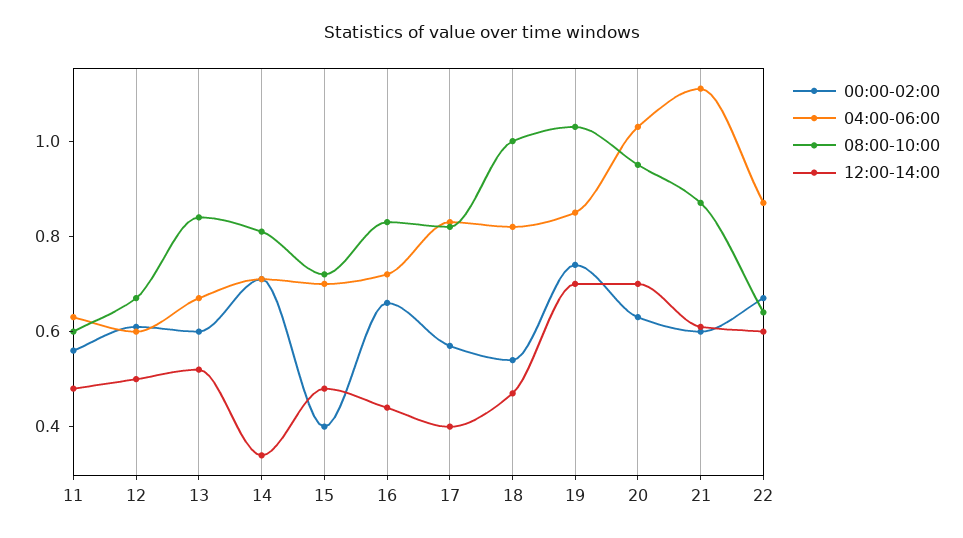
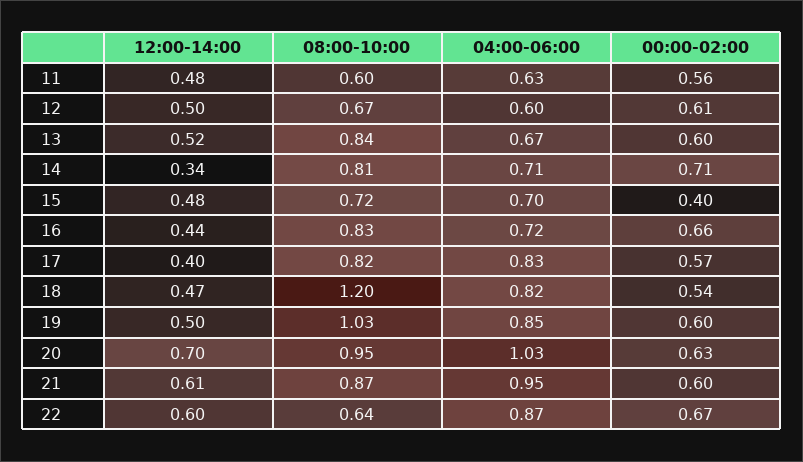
08:00-10:00, 18: 1 -> 1.2
00:00-02:00, 19: 0.75 -> 0.6
12:00-14:00, 19: 0.7 -> 0.5
04:00-06:00, 21: 1.1 -> 0.95

